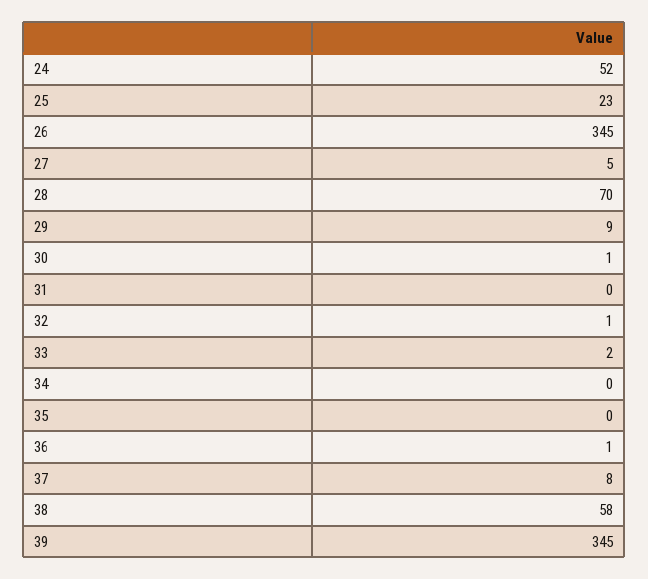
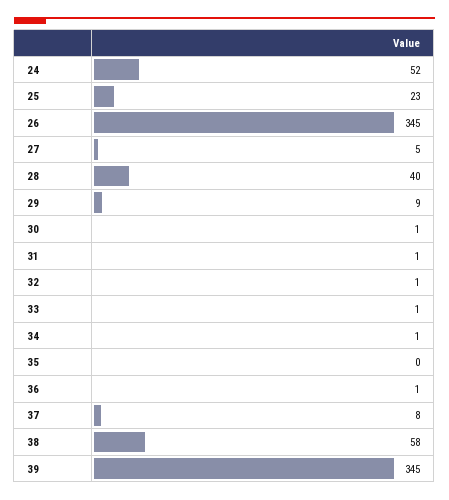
28: 70 -> 40
31: 0 -> 1
33: 2 -> 1
34: 0 -> 1

